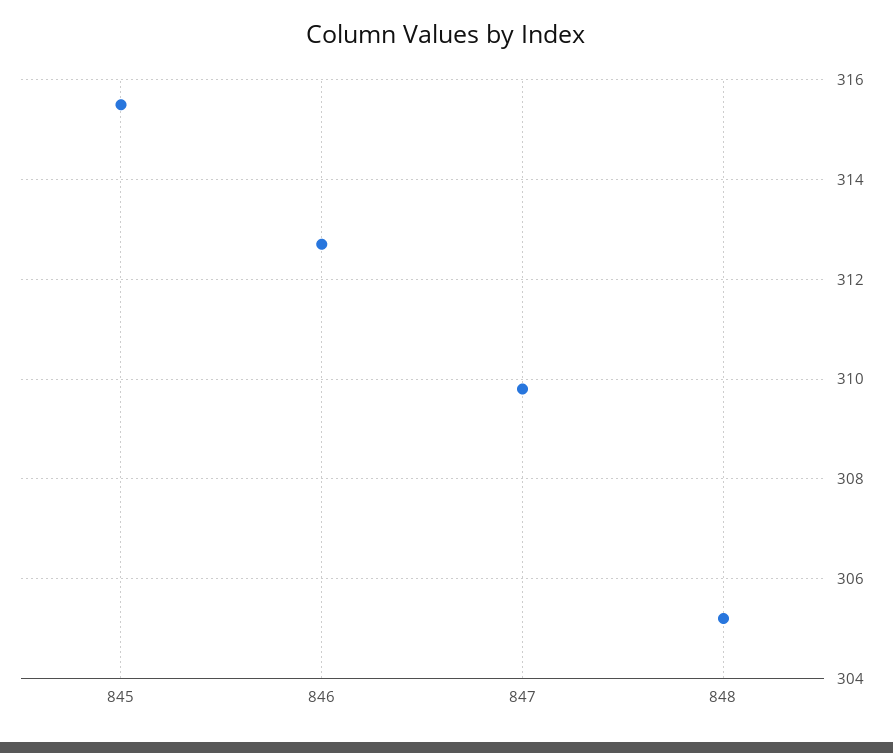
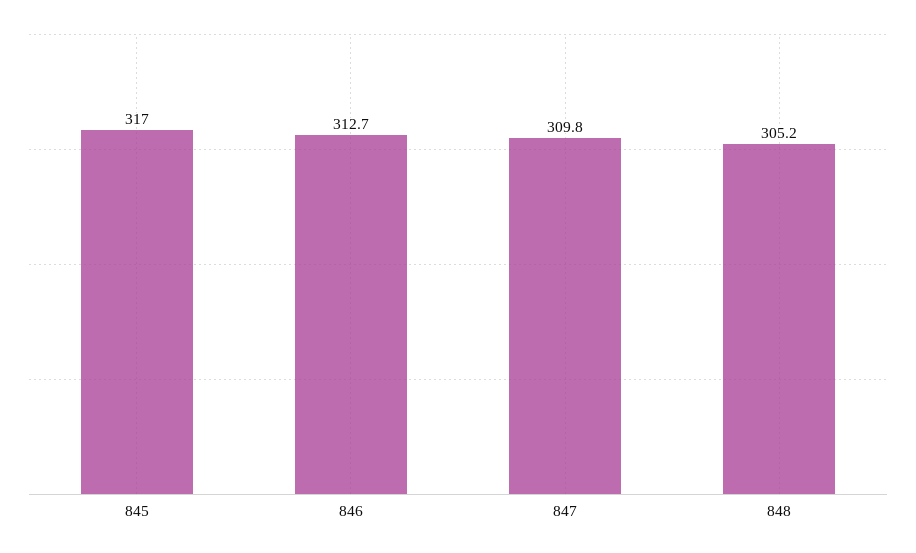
845: 315.5 -> 317

